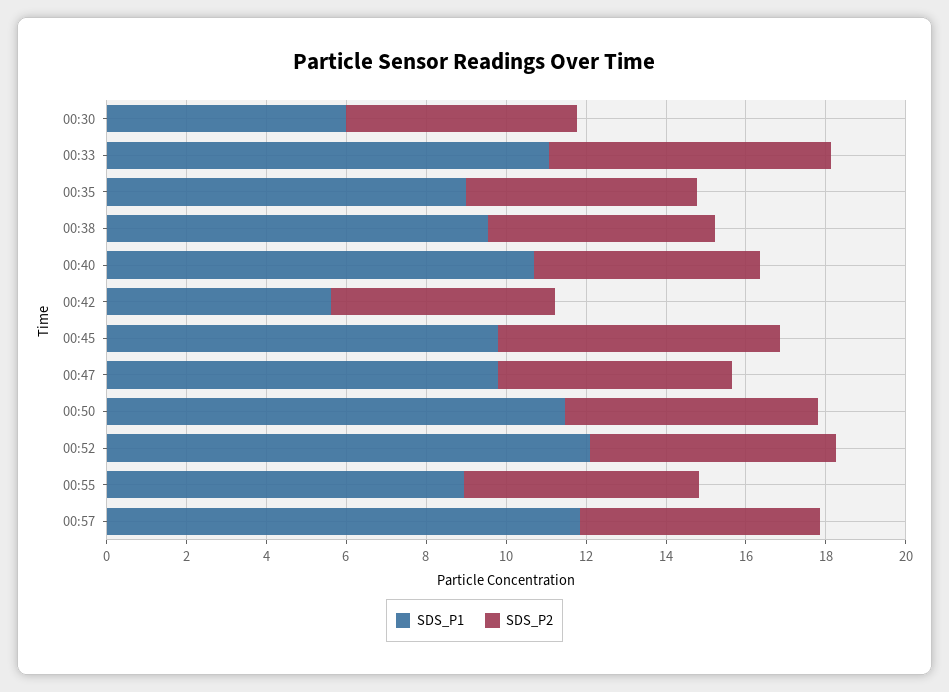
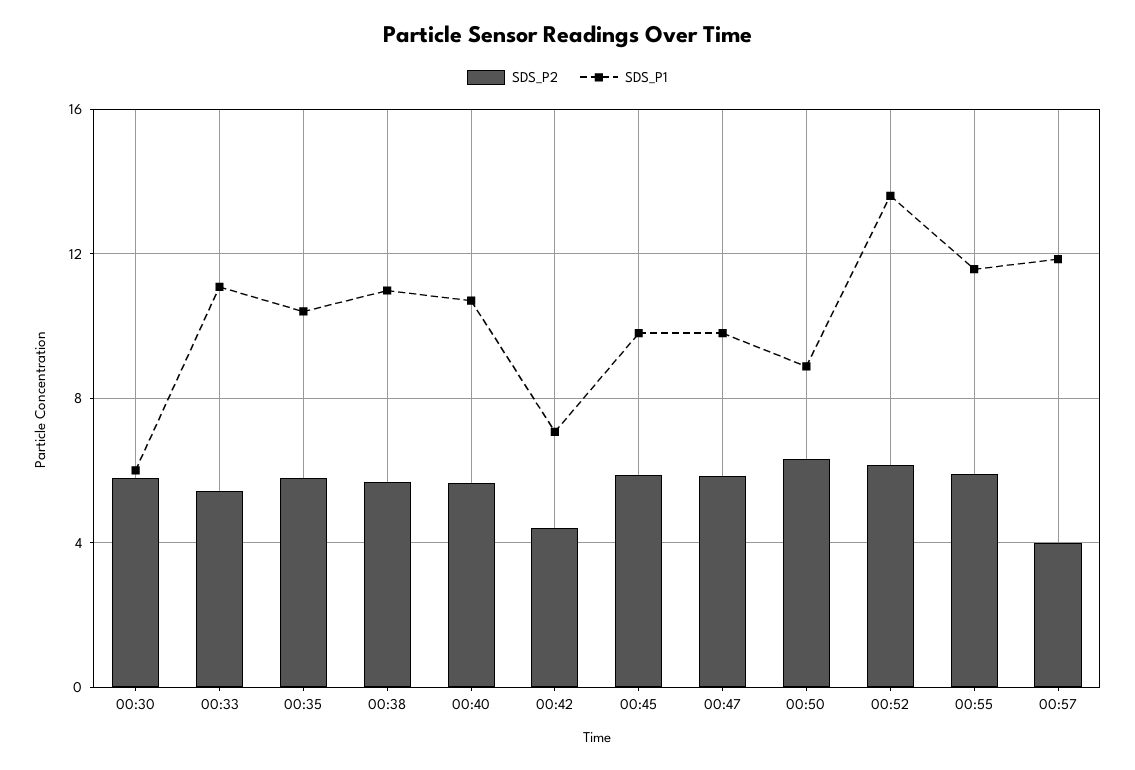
SDS_P2, 00:33: 7 -> 5.5
SDS_P1, 00:35: 9 -> 10.5
SDS_P1, 00:38: 9.5 -> 11
SDS_P1, 00:42: 5.5 -> 7
SDS_P2, 00:42: 5.5 -> 4.5
SDS_P2, 00:45: 7 -> 6
SDS_P1, 00:50: 11.5 -> 9
SDS_P1, 00:52: 12 -> 13.5
SDS_P1, 00:55: 9 -> 11.5
SDS_P2, 00:57: 6 -> 4

